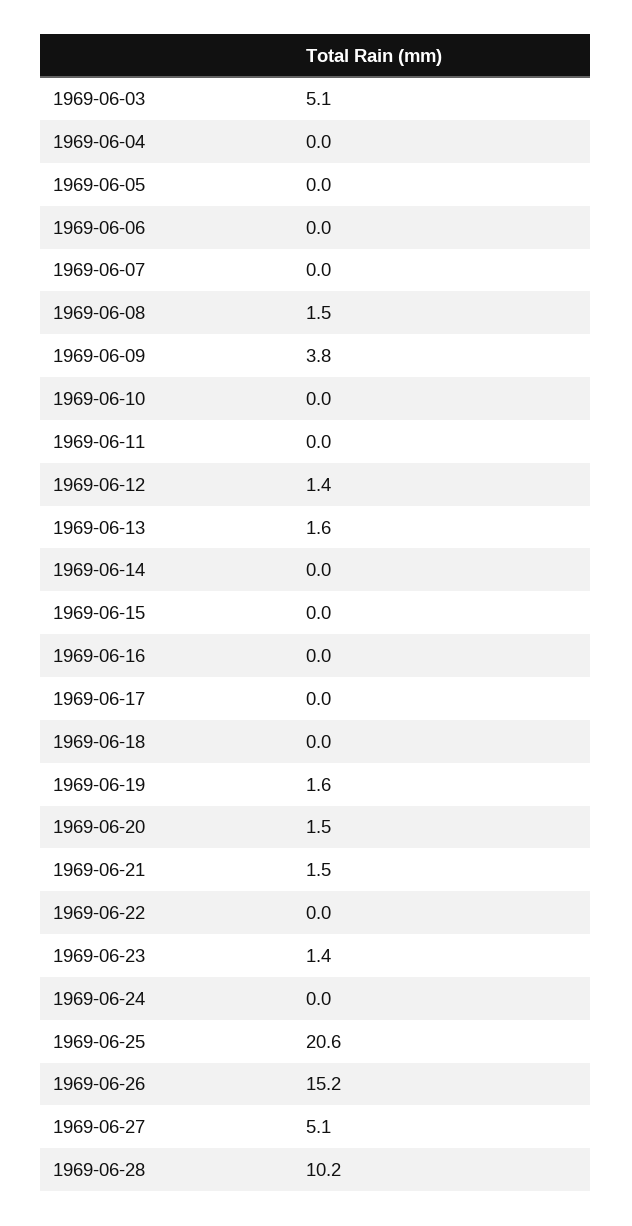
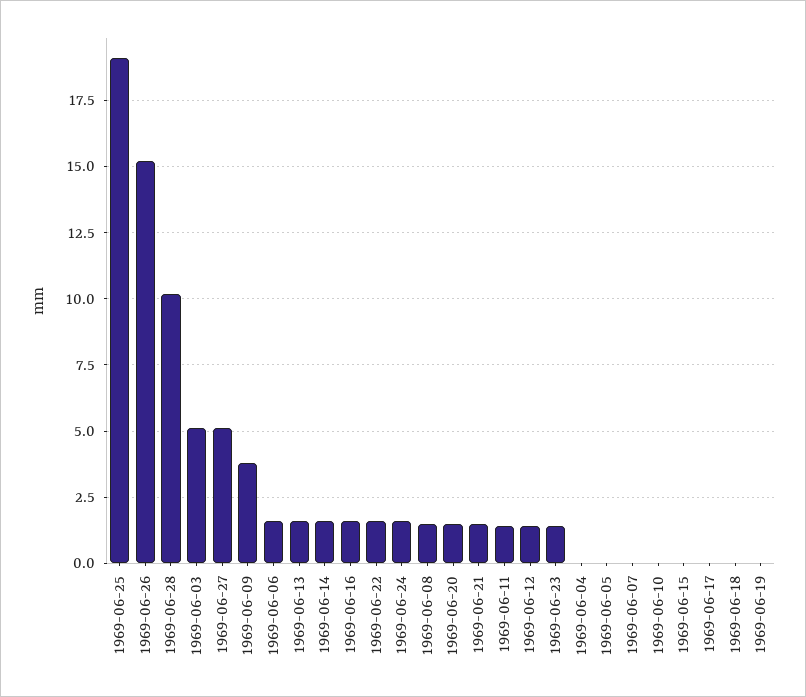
1969-06-06: 0 -> 1.5
1969-06-11: 0 -> 1.5
1969-06-14: 0 -> 1.5
1969-06-16: 0 -> 1.5
1969-06-19: 1.6 -> 0
1969-06-22: 0 -> 1.5
1969-06-24: 0 -> 1.5
1969-06-25: 20.6 -> 19

